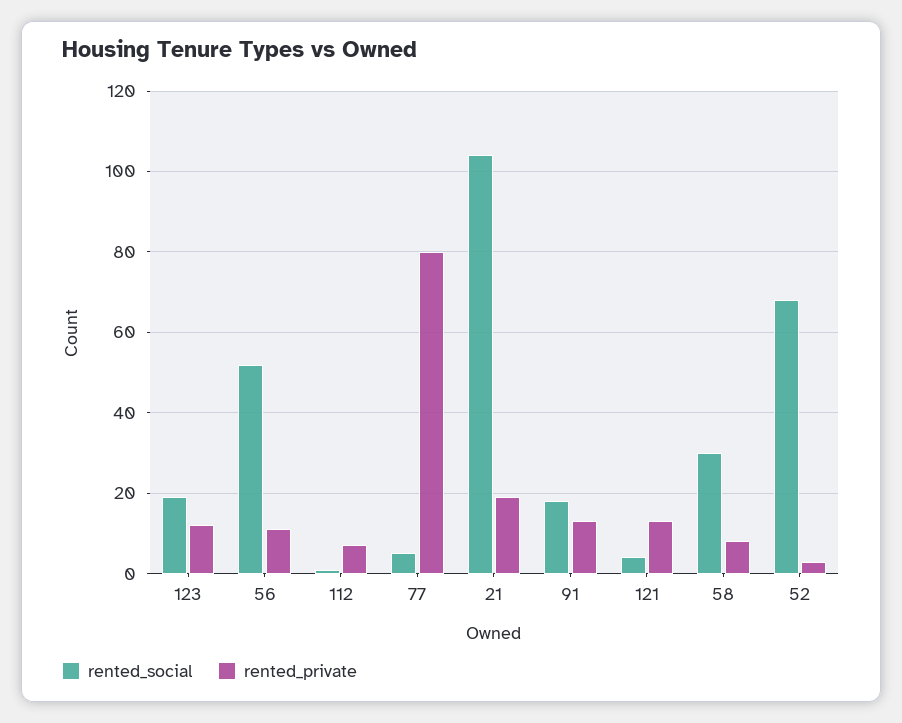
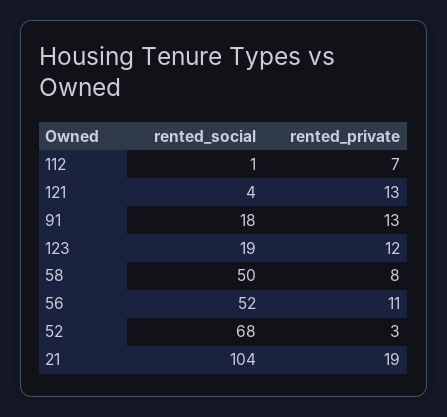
rented_social, 77: 5 -> none
rented_private, 77: 80 -> none
rented_social, 58: 30 -> 50

